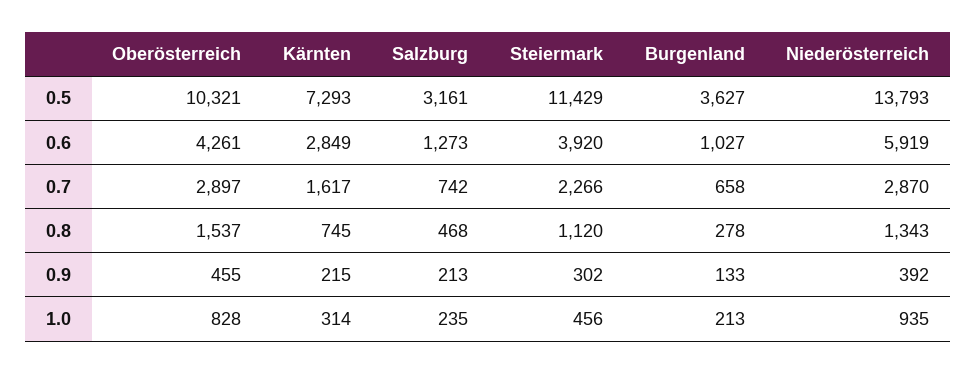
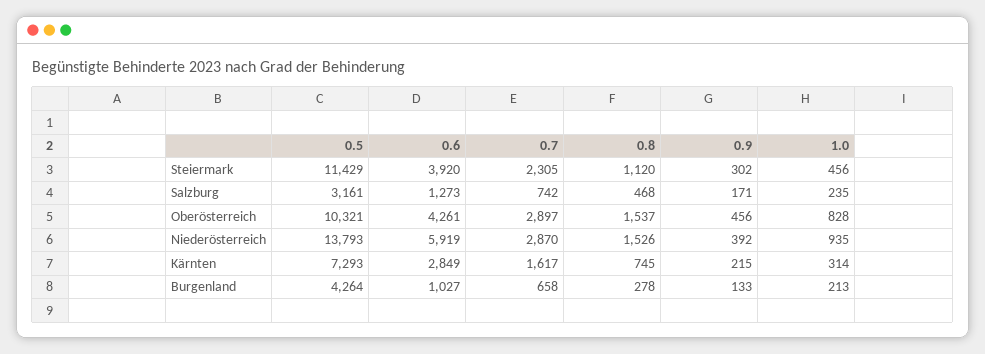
Burgenland, 0.5: 3627 -> 4264
Steiermark, 0.7: 2266 -> 2305
Niederösterreich, 0.8: 1343 -> 1526
Oberösterreich, 0.9: 455 -> 456
Salzburg, 0.9: 213 -> 171

